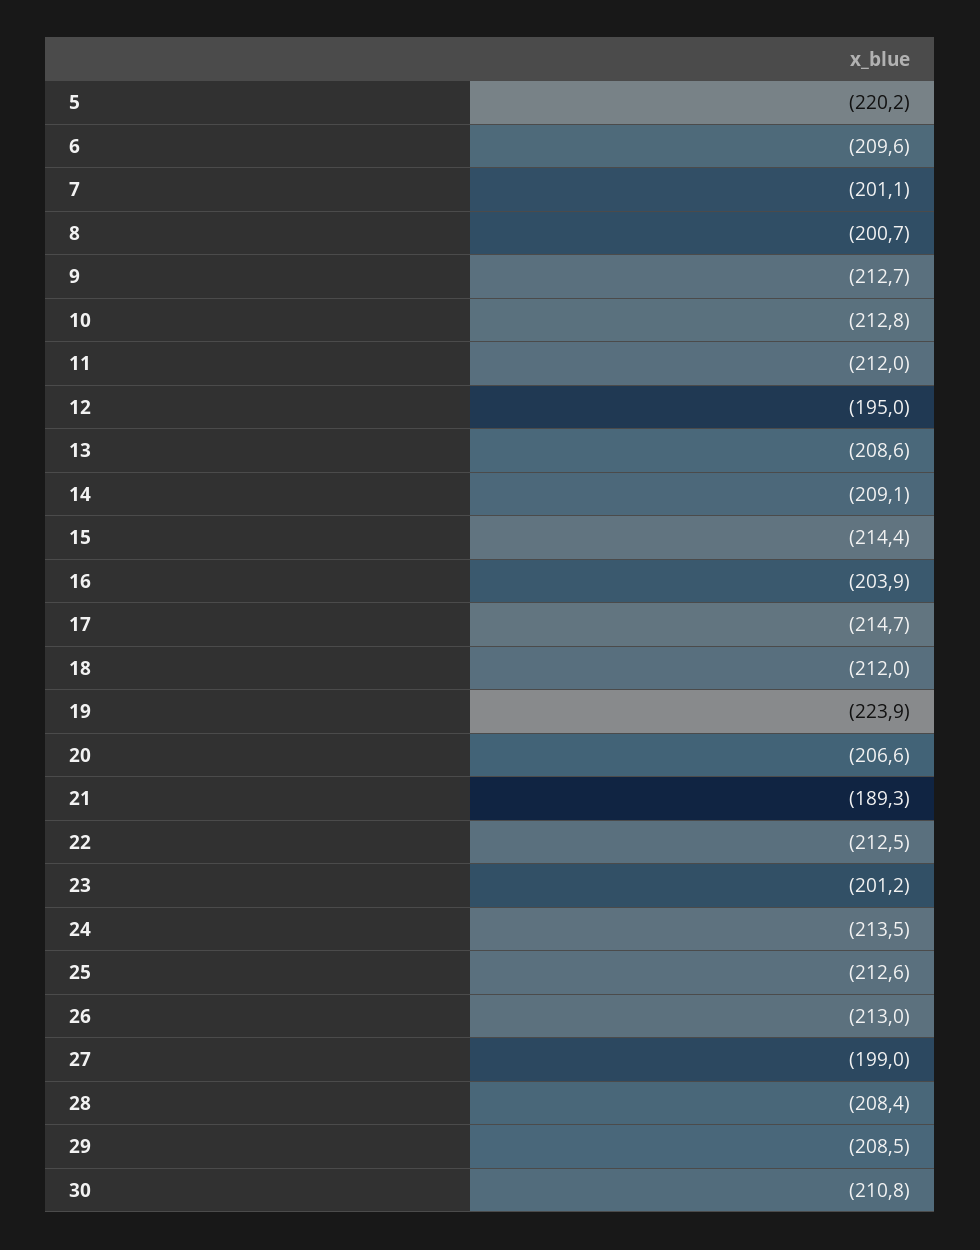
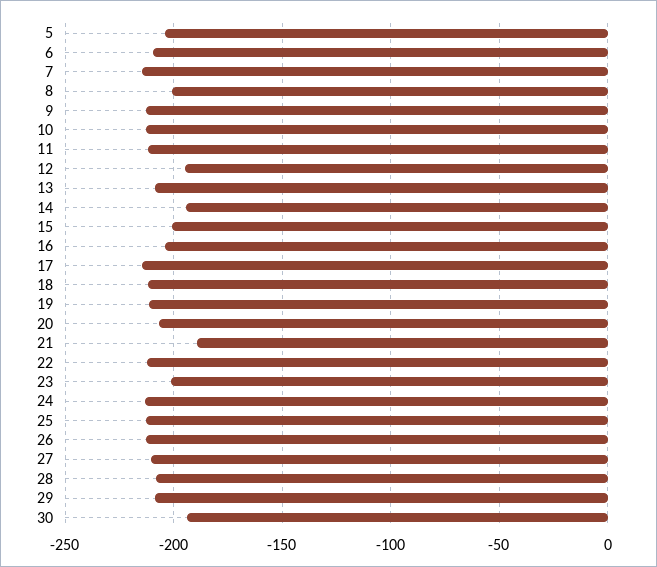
5: -220.2 -> -205
7: -201.1 -> -215
14: -209.1 -> -195
15: -214.4 -> -200
19: -223.9 -> -210
27: -199 -> -210
30: -210.8 -> -195

